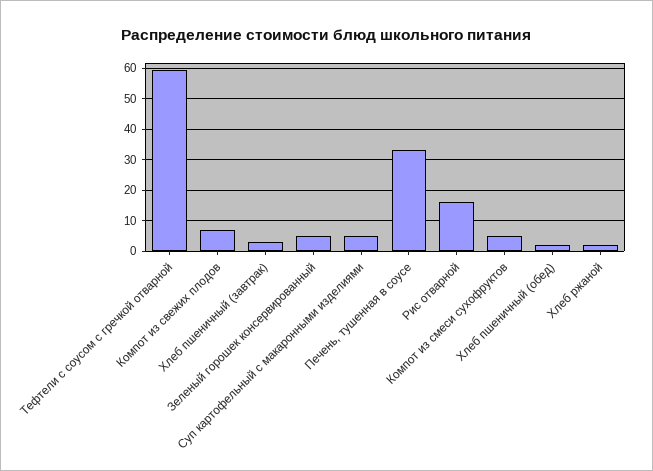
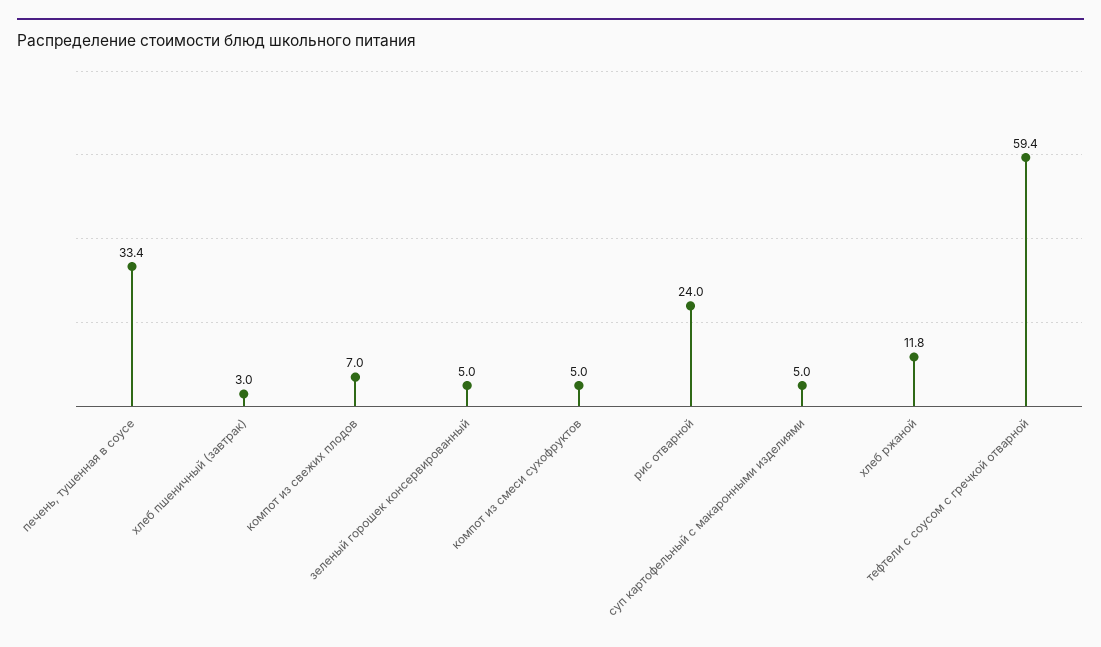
Рис отварной: 16 -> 24
Хлеб пшеничный (обед): 2 -> none
Хлеб ржаной: 2 -> 11.8

